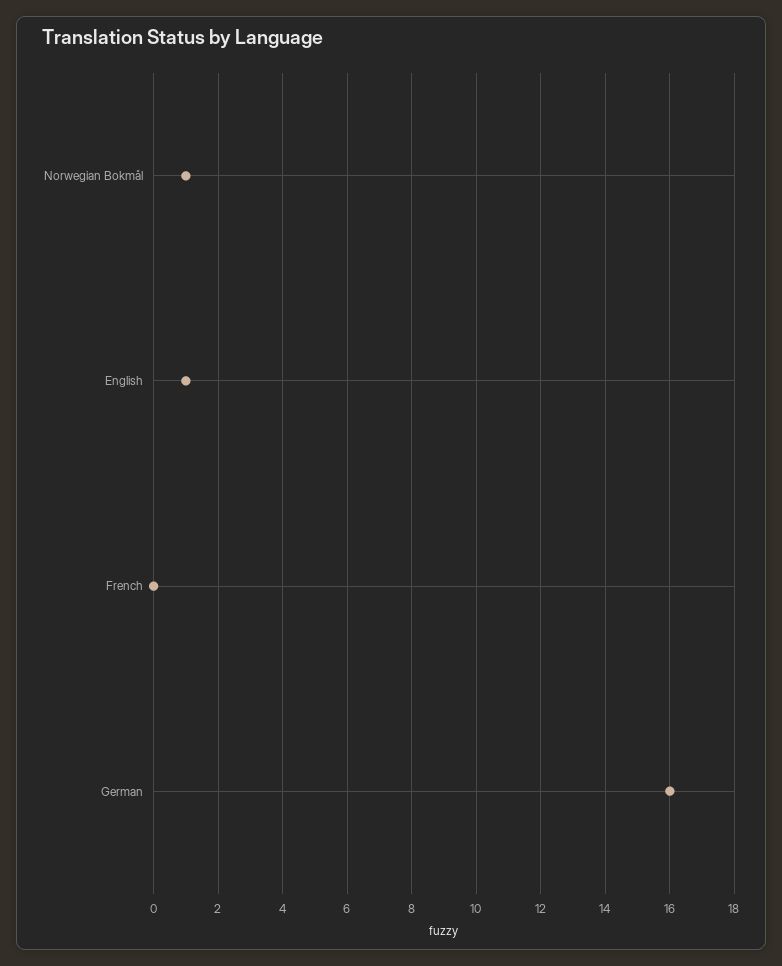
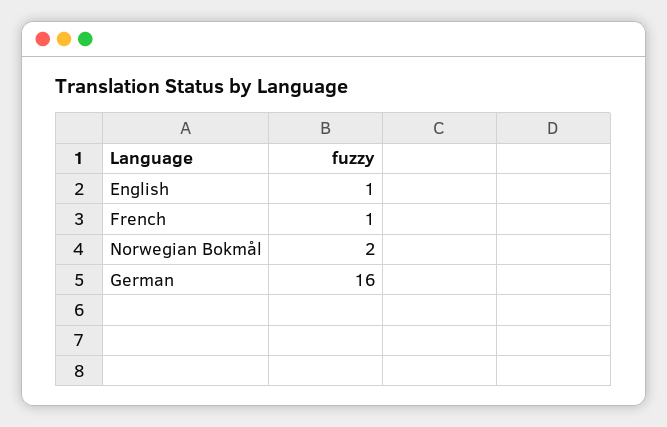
Norwegian Bokmål: 1 -> 2
French: 0 -> 1

